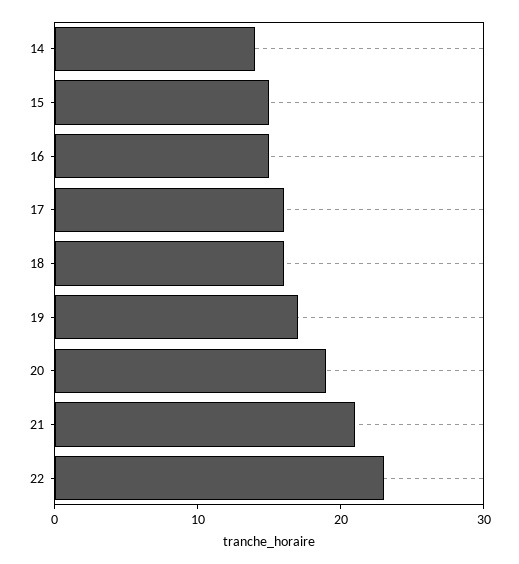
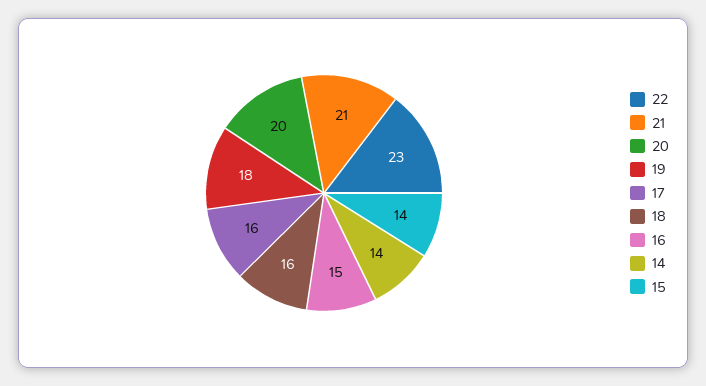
15: 15 -> 14
19: 17 -> 18
20: 19 -> 20

